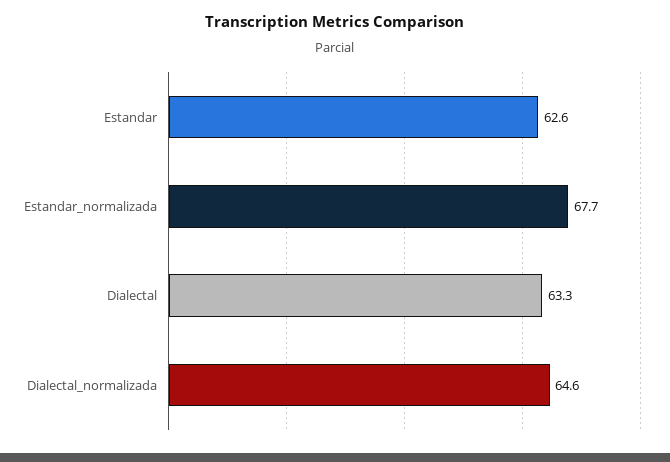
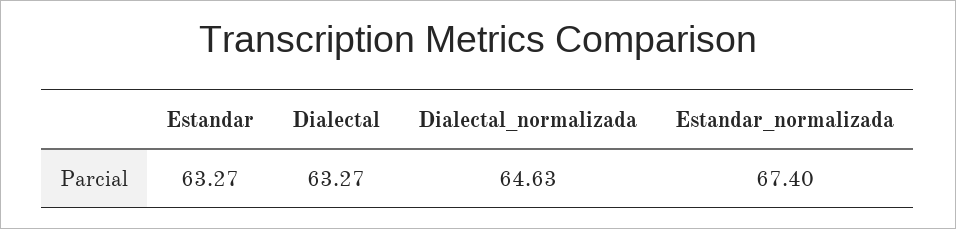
Estandar: 62.6 -> 63.27
Estandar_normalizada: 67.7 -> 67.4

